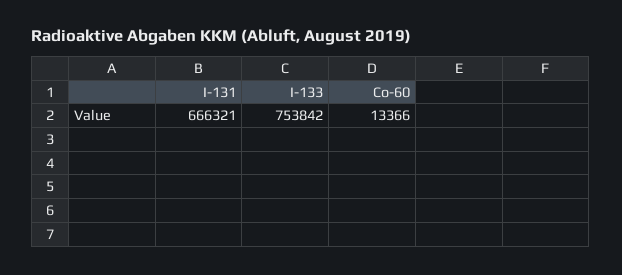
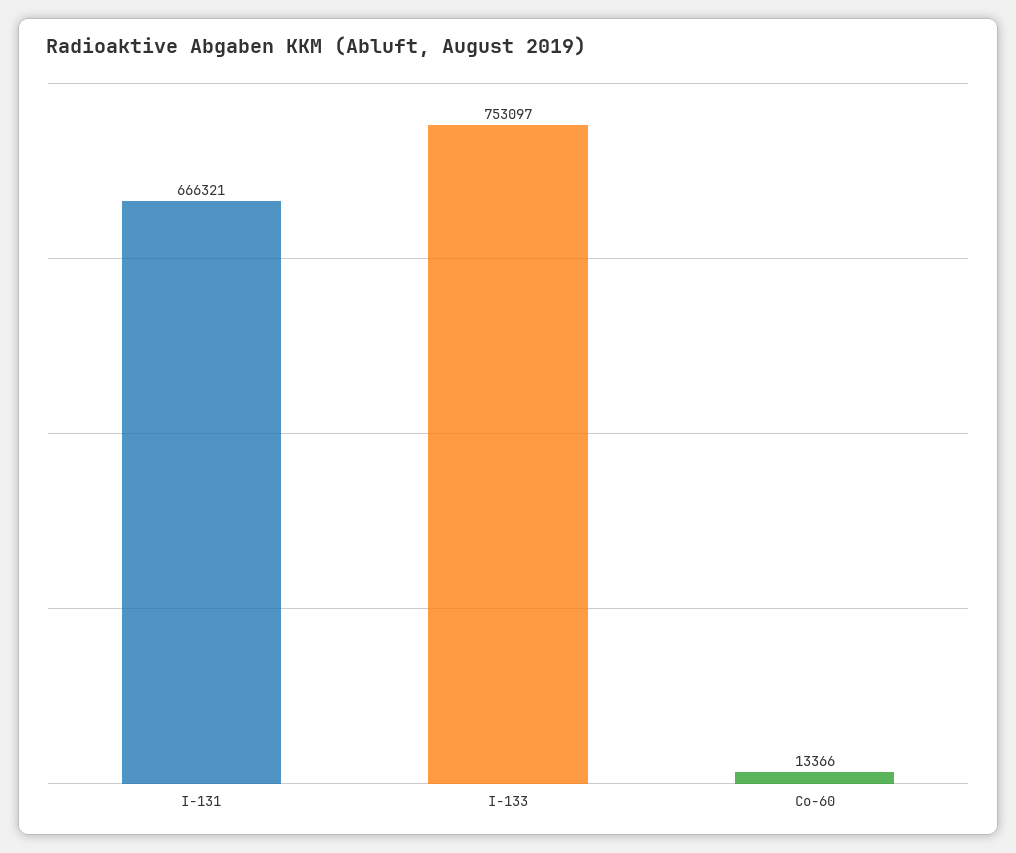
I-133: 753842 -> 753097

